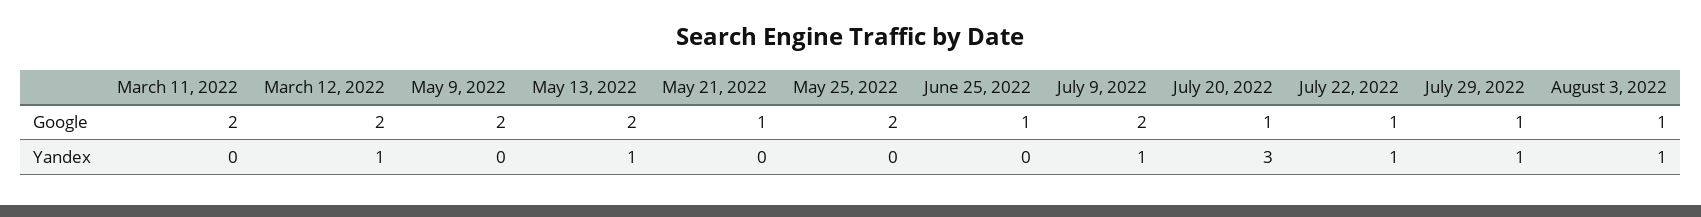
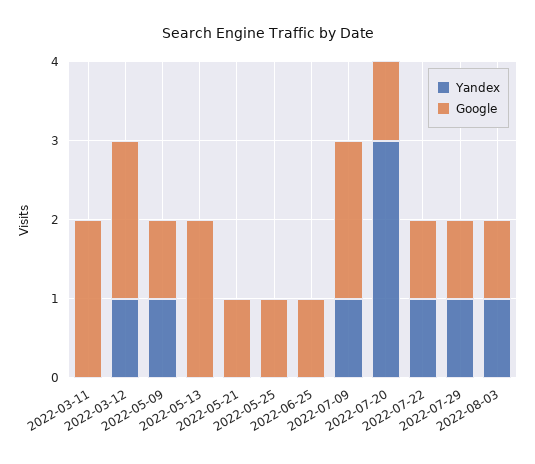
Google, May 9, 2022: 2 -> 1
Google, May 25, 2022: 2 -> 1
Yandex, May 9, 2022: 0 -> 1
Yandex, May 13, 2022: 1 -> 0

